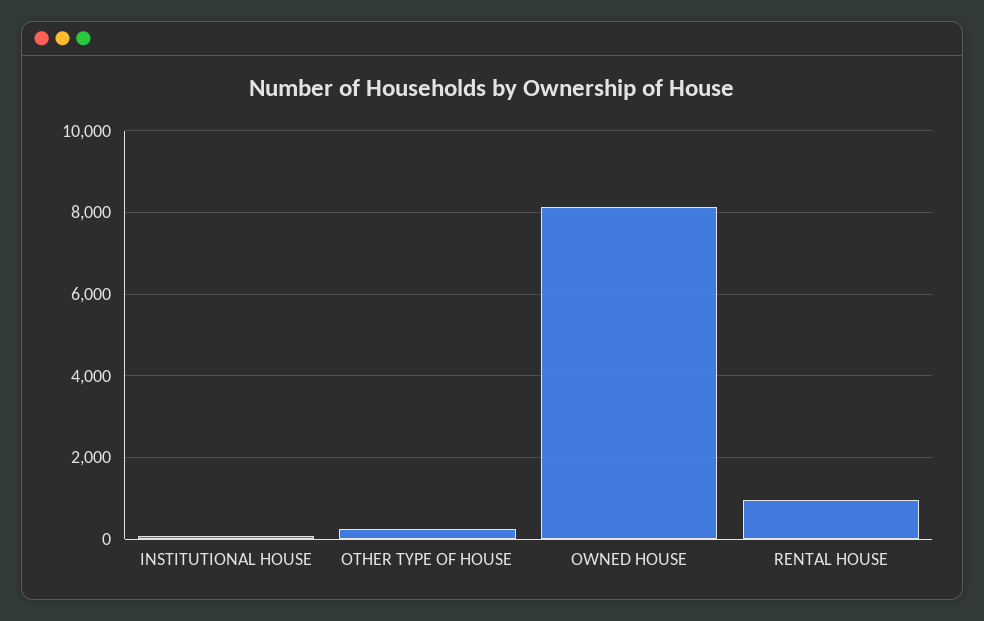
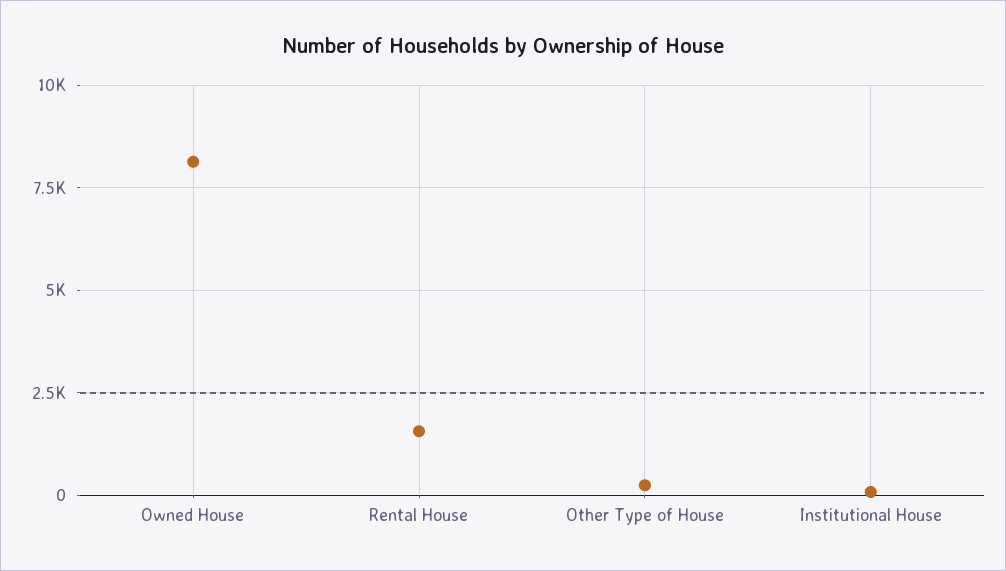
RENTAL HOUSE: 1000 -> 1500

